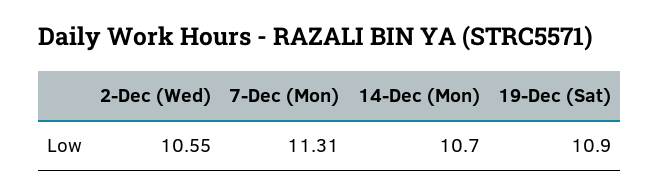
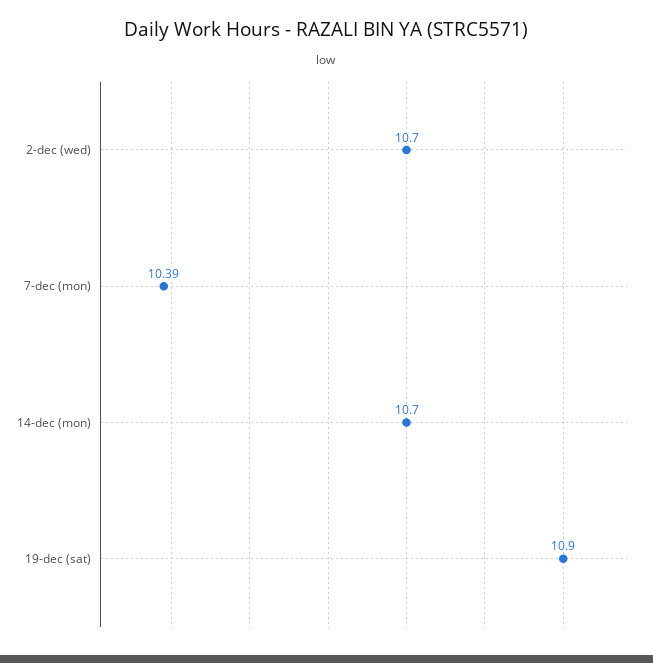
2-Dec (Wed): 10.55 -> 10.7
7-Dec (Mon): 11.31 -> 10.39

